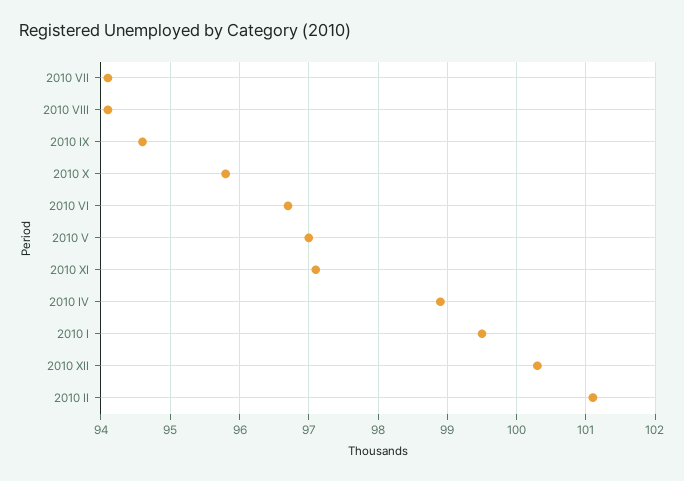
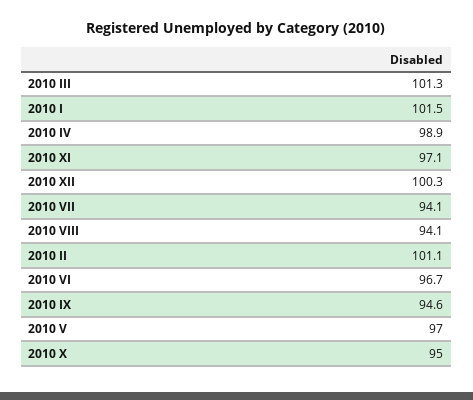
2010 X: 95.8 -> 95
2010 I: 99.5 -> 101.5
2010 III: none -> 101.3

